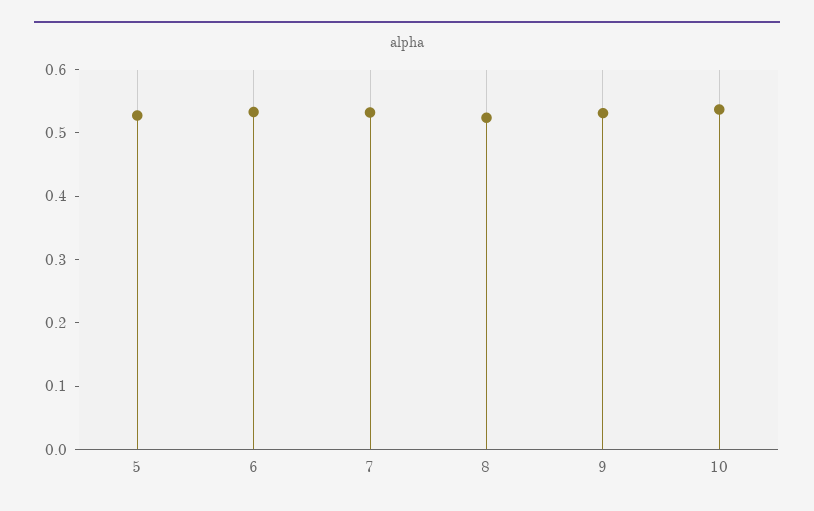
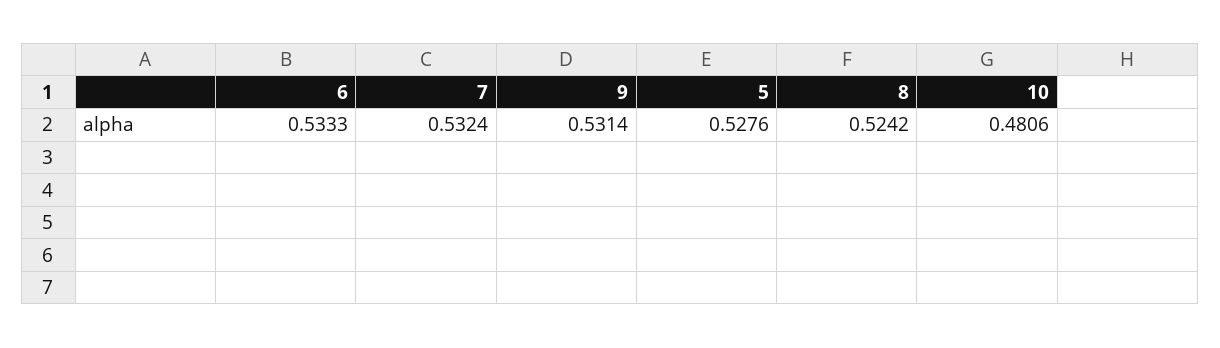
10: 0.54 -> 0.4806

